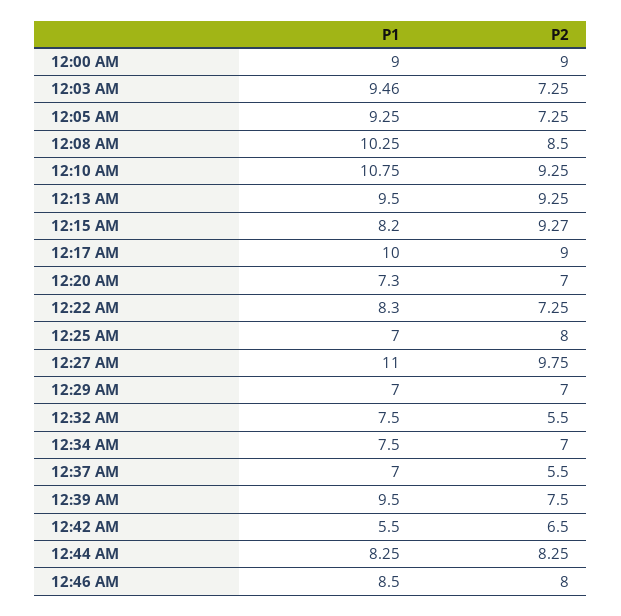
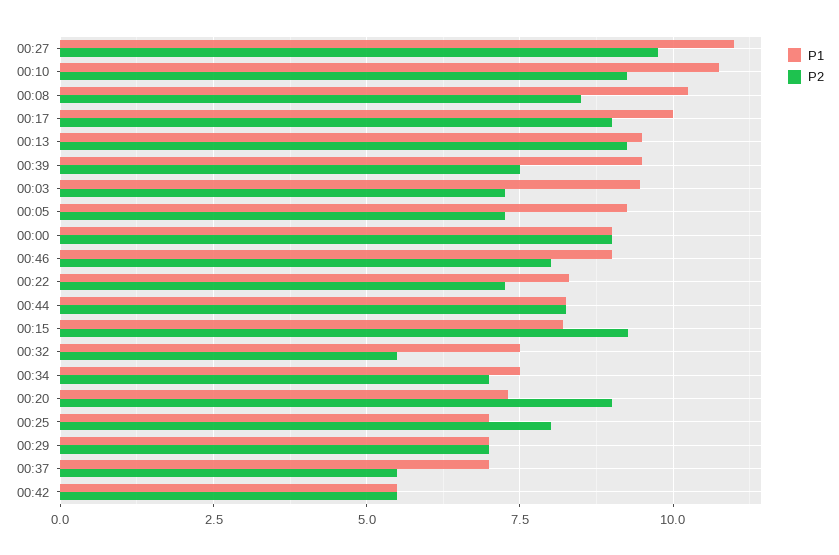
P2, 12:20 AM: 7 -> 9
P2, 12:42 AM: 6.5 -> 5.5
P1, 12:46 AM: 8.5 -> 9

